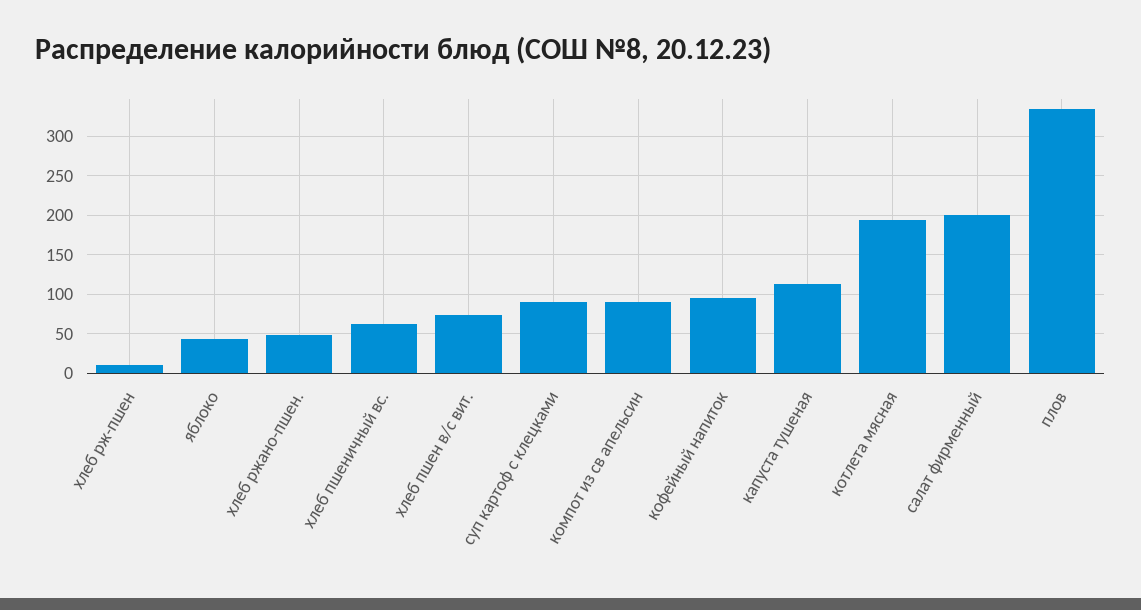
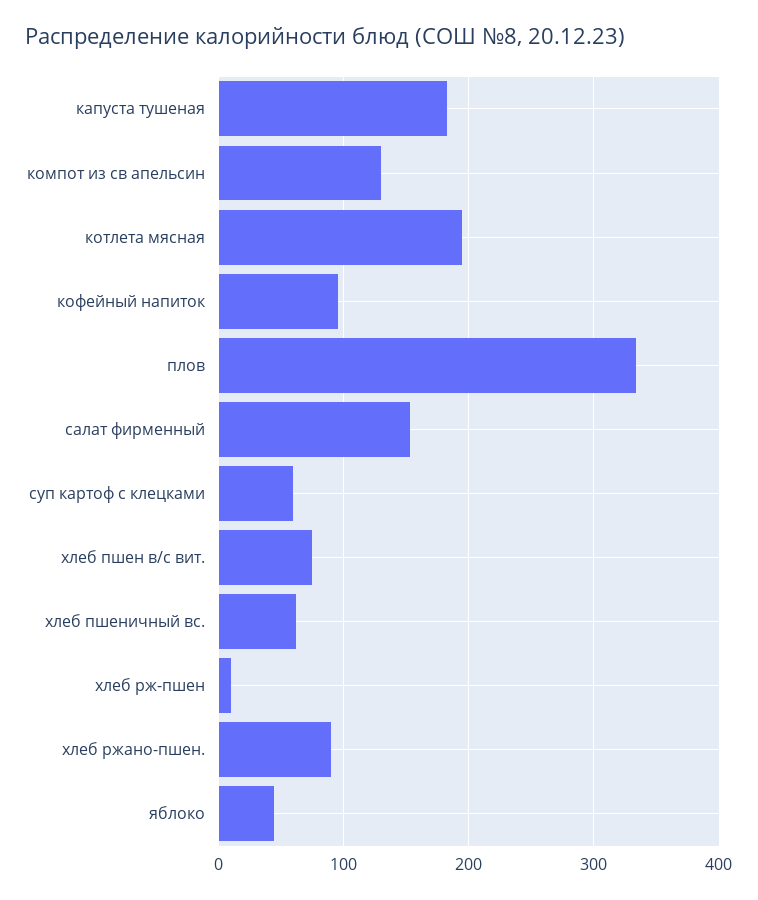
хлеб ржано-пшен.: 50 -> 90
суп картоф с клецками: 90 -> 60
компот из св апельсин: 90 -> 130
капуста тушеная: 110 -> 180
салат фирменный: 200 -> 150

